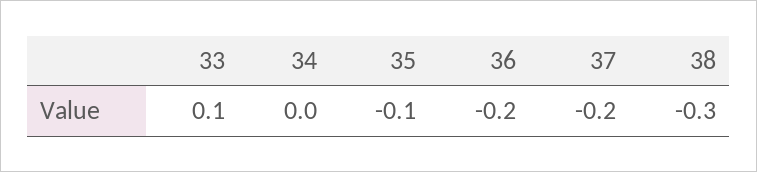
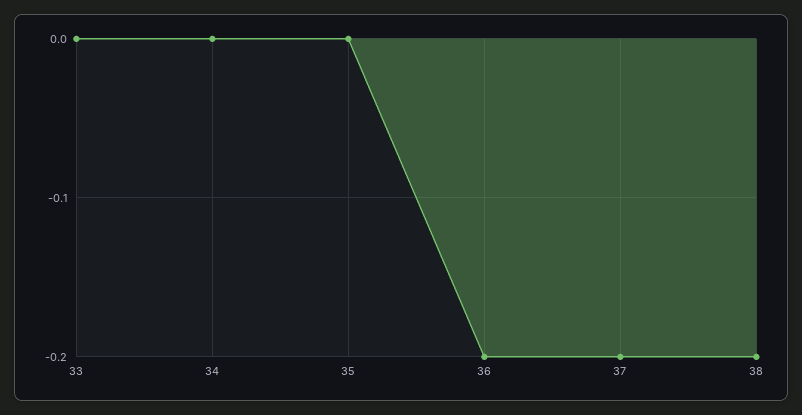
33: 0.1 -> 0
35: -0.1 -> 0
38: -0.3 -> -0.2

